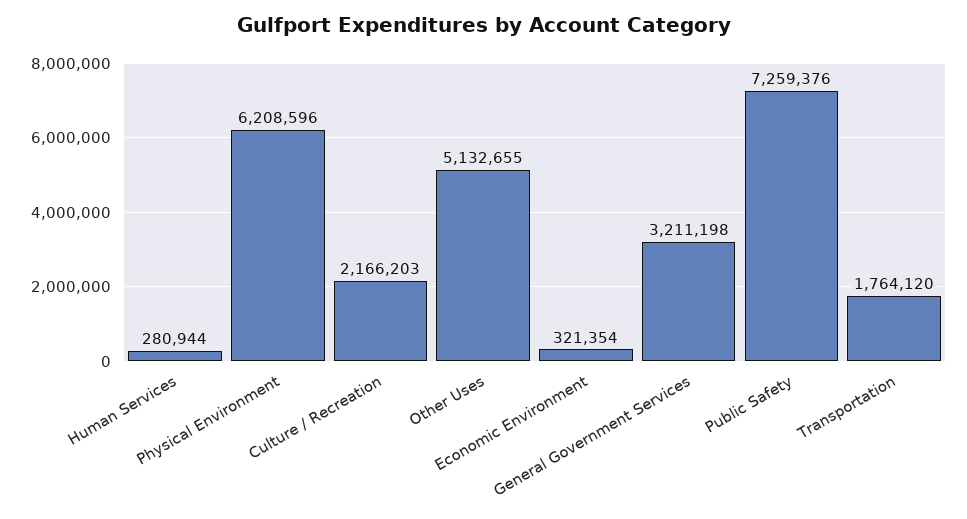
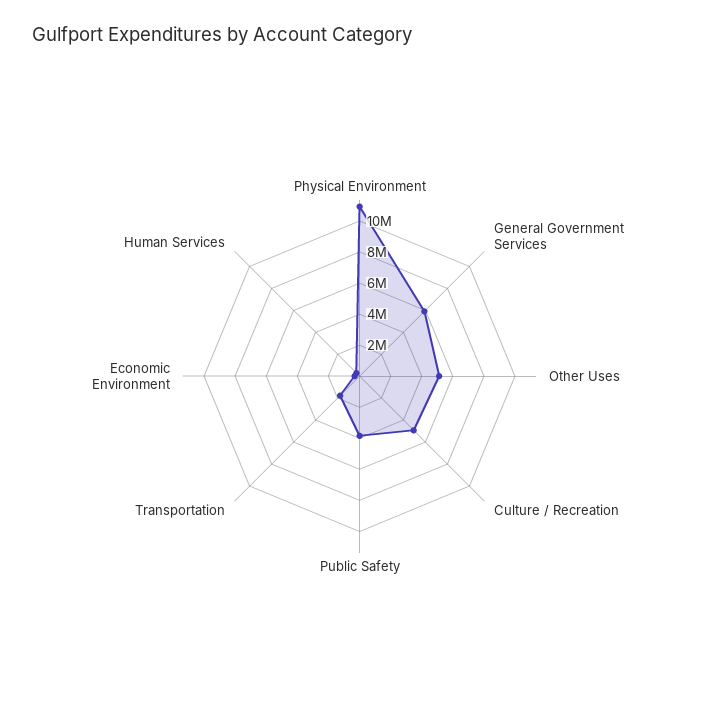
Physical Environment: 6208596 -> 11000000
Culture / Recreation: 2166203 -> 5000000
General Government Services: 3211198 -> 6000000
Public Safety: 7259376 -> 4000000

